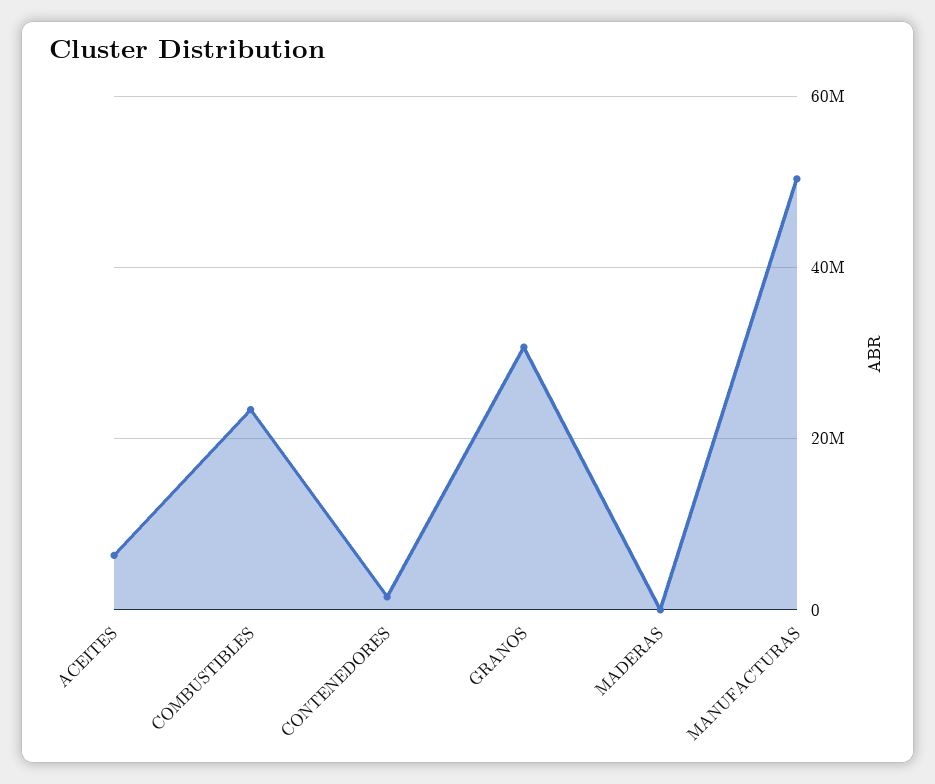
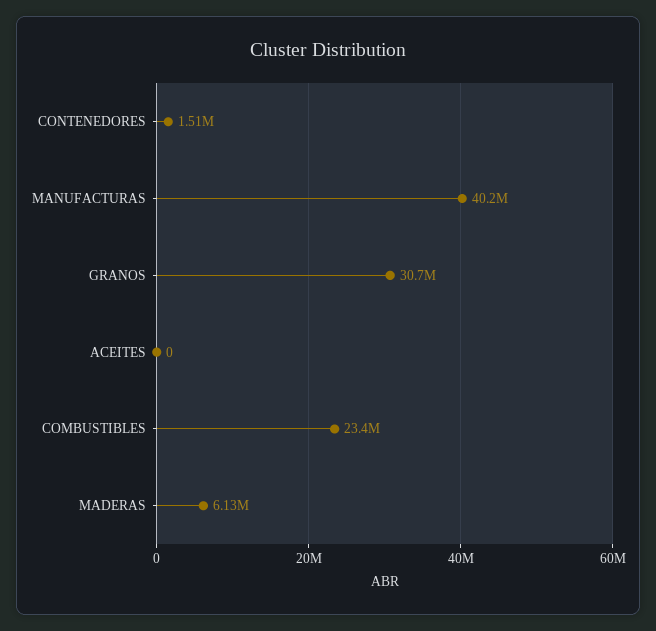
ACEITES: 6000000 -> 0
MADERAS: 0 -> 6130000
MANUFACTURAS: 50000000 -> 40200000

